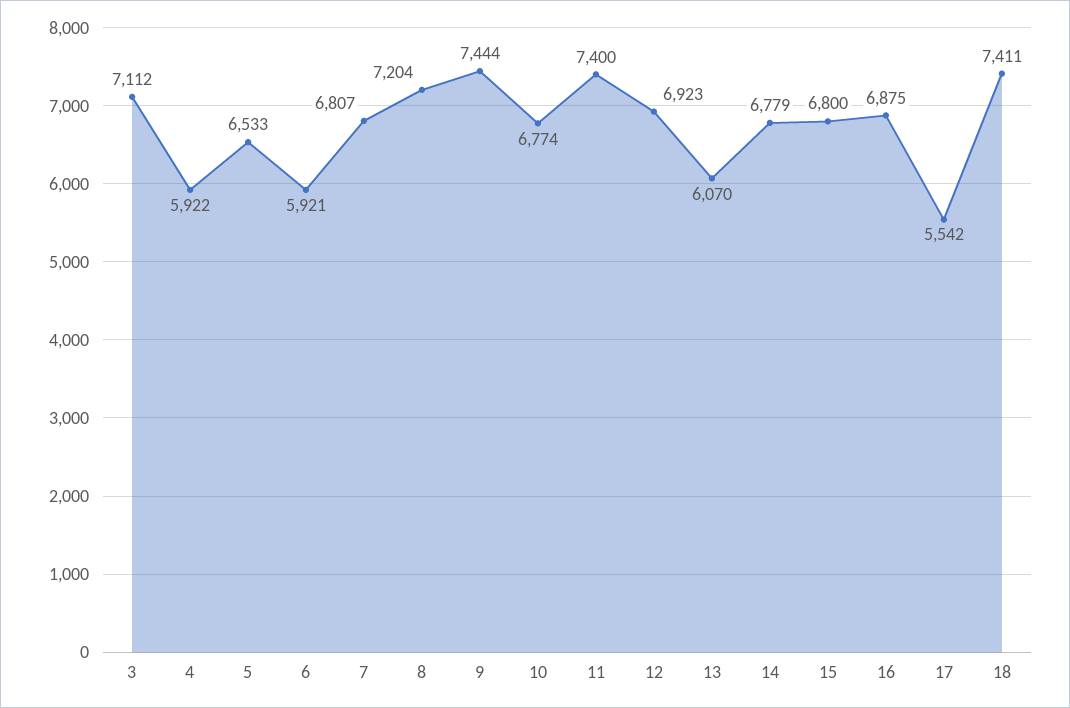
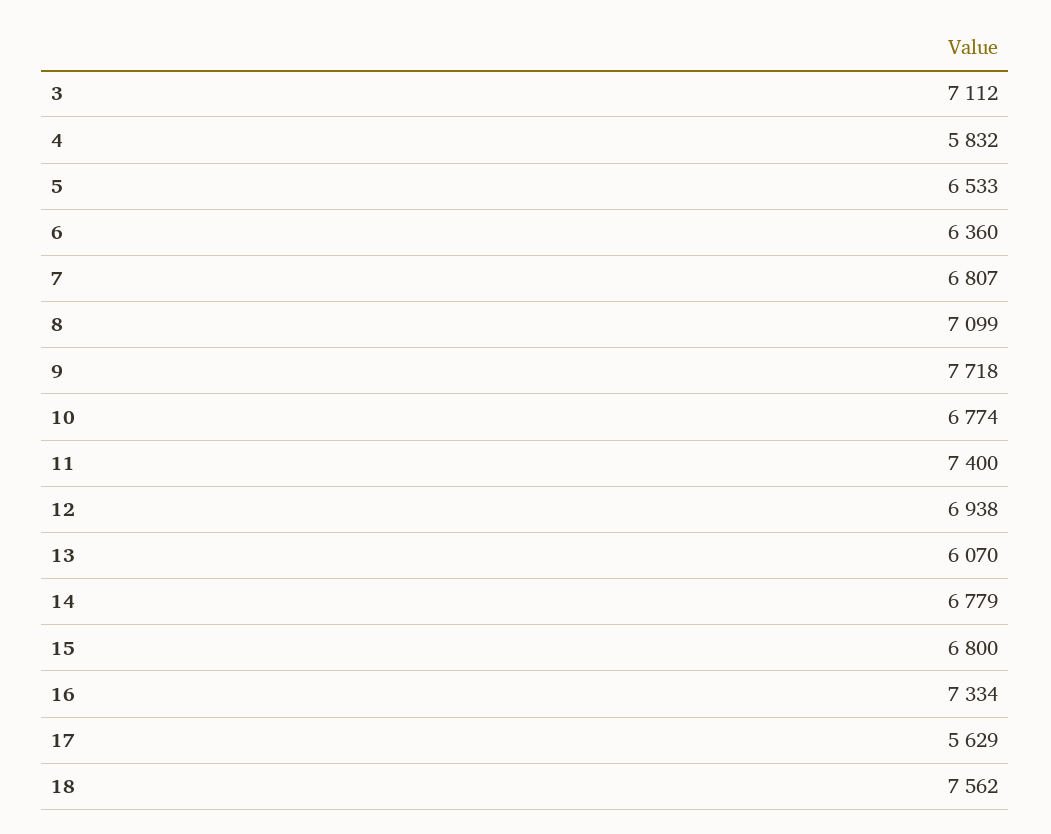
4: 5922 -> 5832
6: 5921 -> 6360
8: 7204 -> 7099
9: 7444 -> 7718
12: 6923 -> 6938
16: 6875 -> 7334
17: 5542 -> 5629
18: 7411 -> 7562

